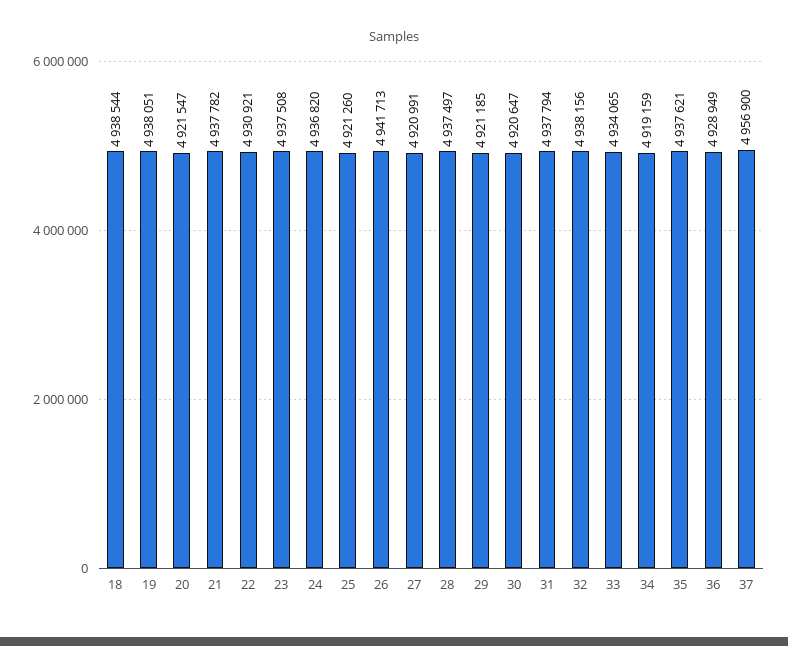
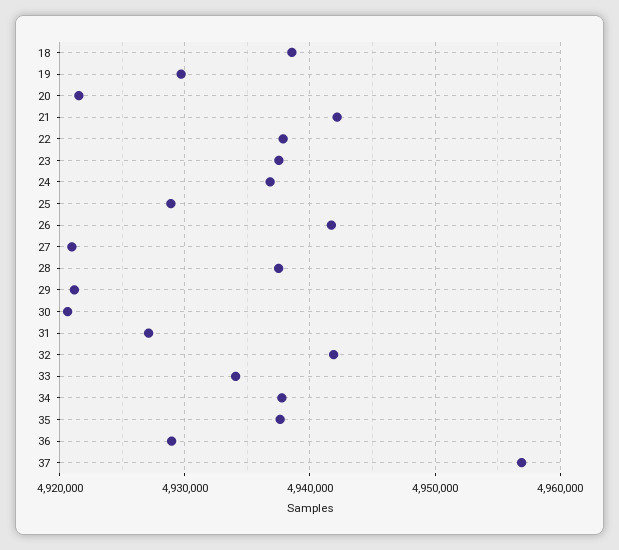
19: 4938051 -> 4930000
21: 4937782 -> 4942000
22: 4930921 -> 4938000
25: 4921260 -> 4929000
31: 4937794 -> 4927000
32: 4938156 -> 4942000
34: 4919159 -> 4938000

